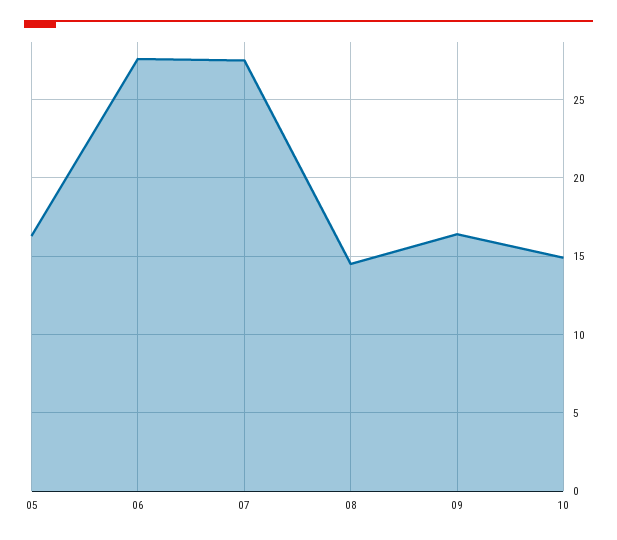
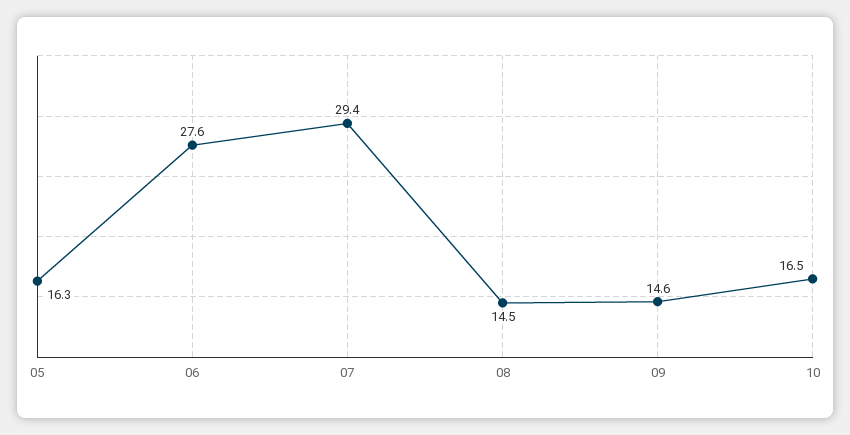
07: 27.5 -> 29.4
09: 16.5 -> 14.6
10: 15 -> 16.5

